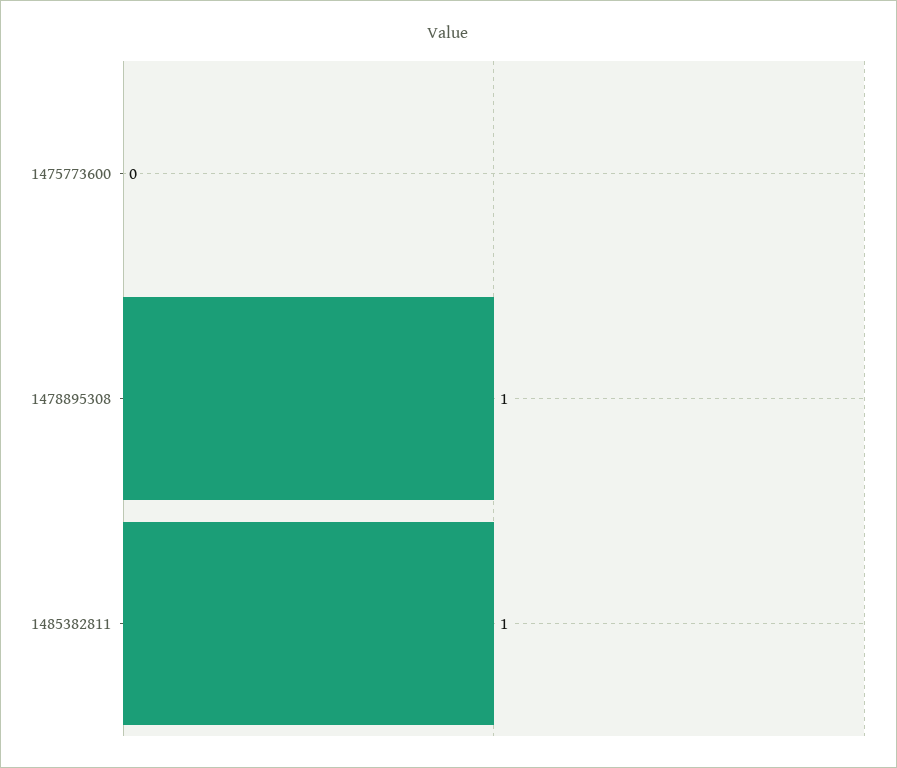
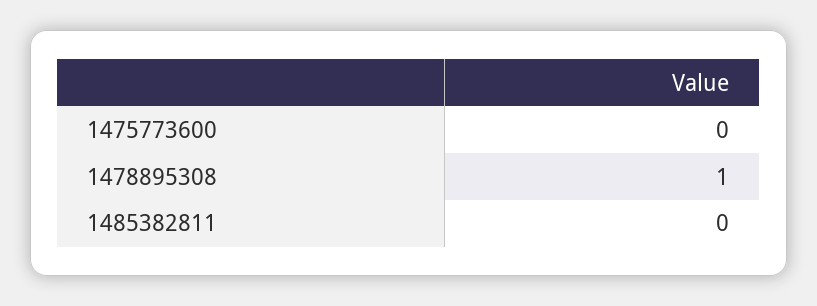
1485382811: 1 -> 0

